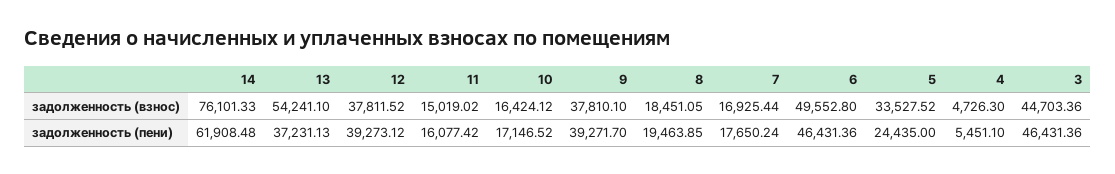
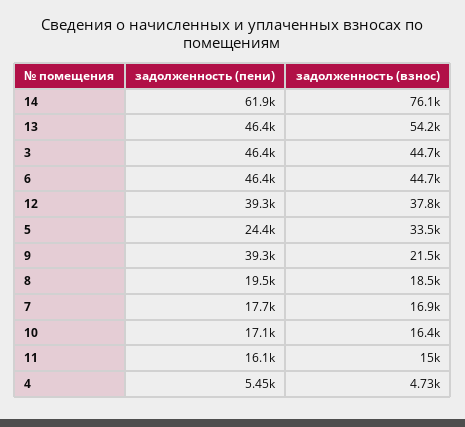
9, задолженность (взнос): 37810.1 -> 21500
6, задолженность (взнос): 49552.8 -> 44700
13, задолженность (пени): 37231.13 -> 46400

